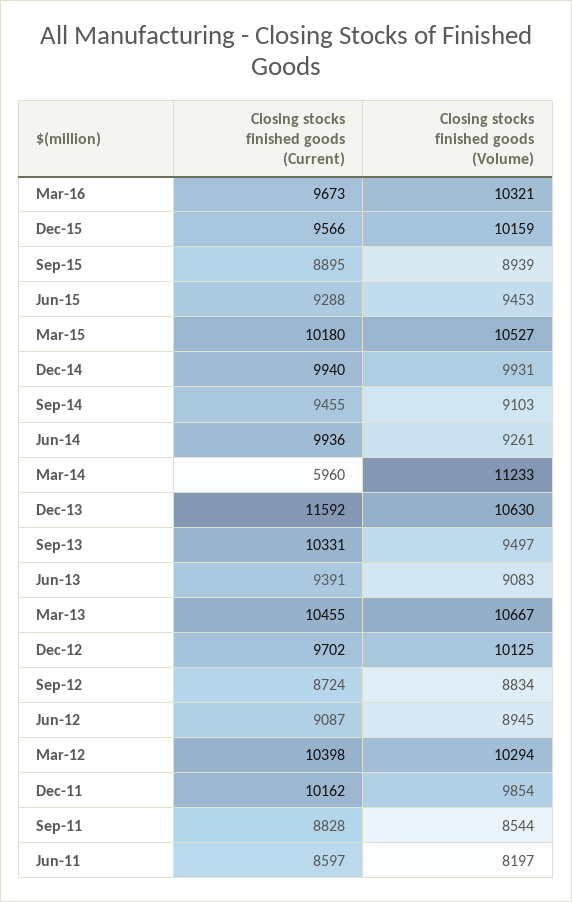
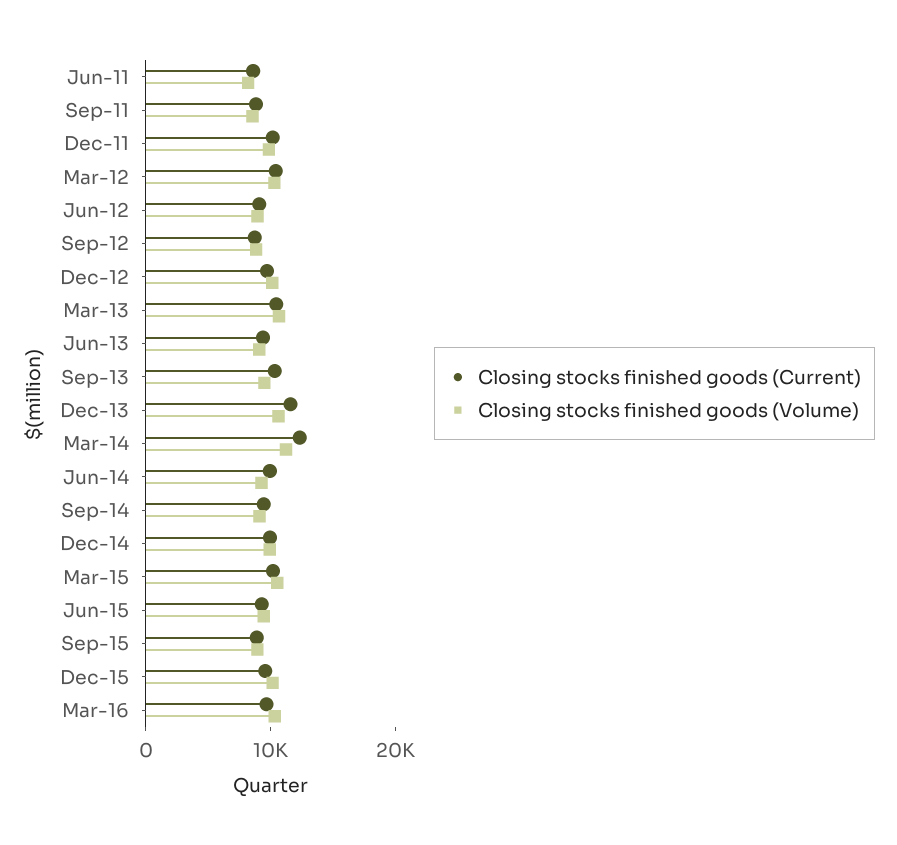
Closing stocks finished goods (Current), Mar-14: 5960 -> 12000

